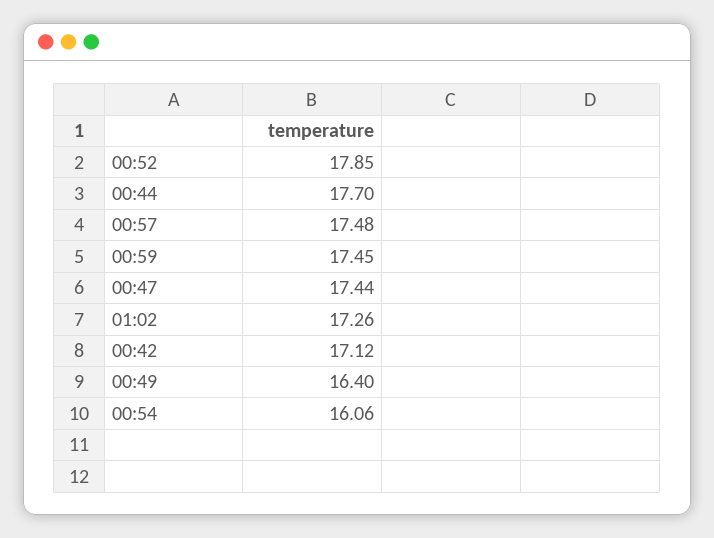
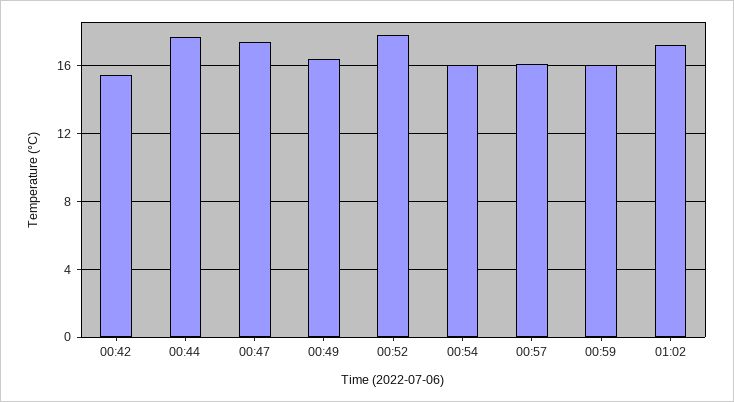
00:57: 17.48 -> 16
00:59: 17.45 -> 16
00:42: 17.12 -> 15.5

